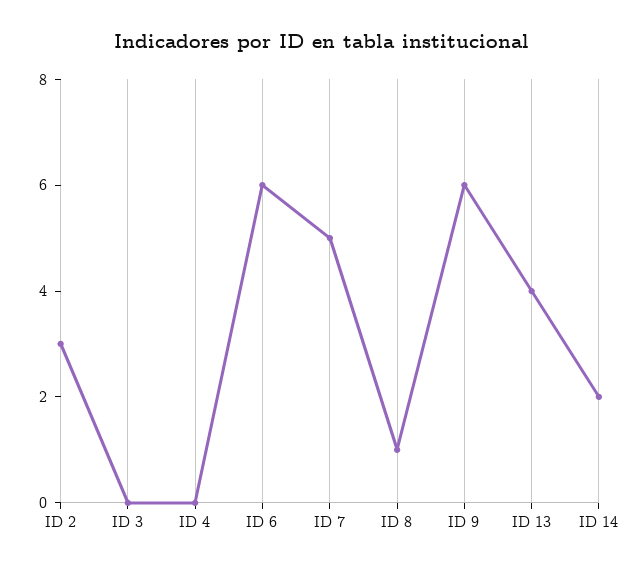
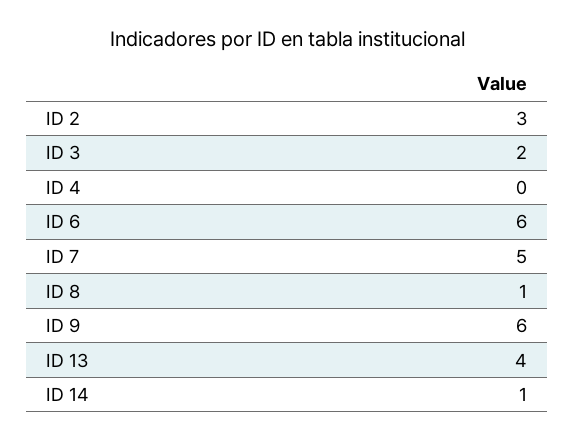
ID 3: 0 -> 2
ID 14: 2 -> 1

